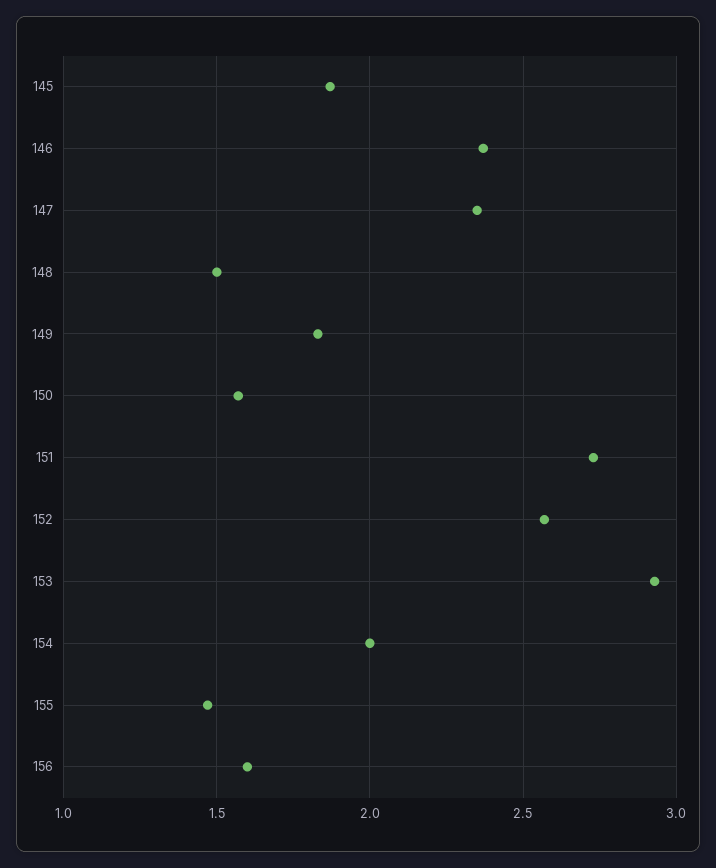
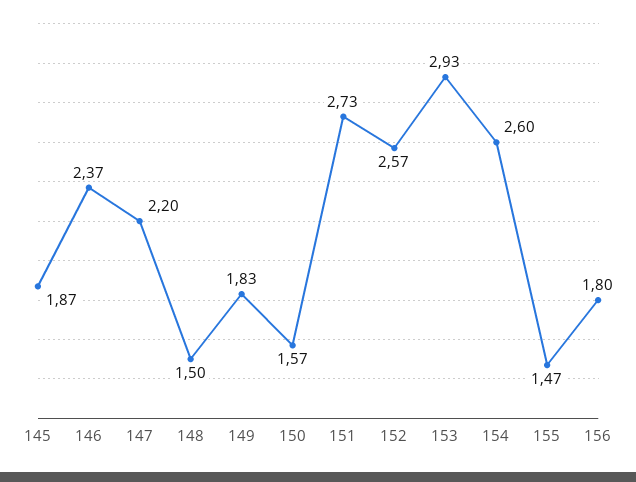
147: 2.35 -> 2.2
154: 2 -> 2.6
156: 1.6 -> 1.8

